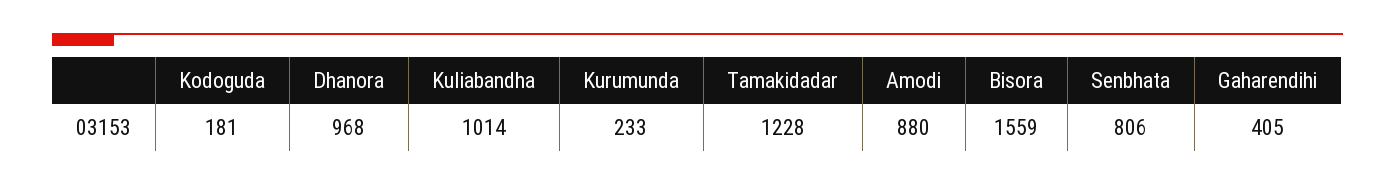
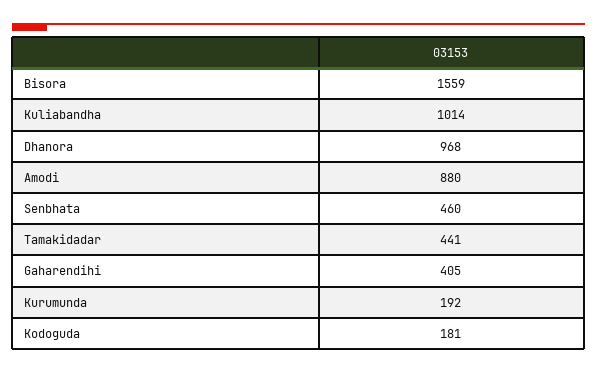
Kurumunda: 233 -> 192
Tamakidadar: 1228 -> 441
Senbhata: 806 -> 460

